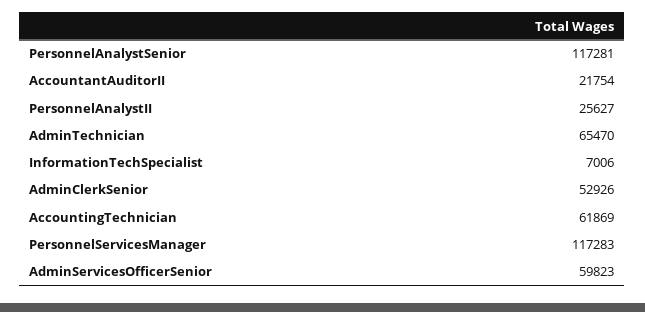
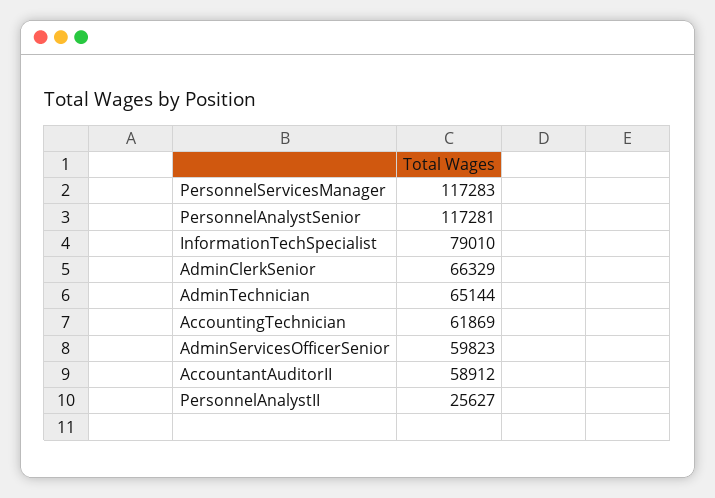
AccountantAuditorII: 21754 -> 58912
AdminTechnician: 65470 -> 65144
InformationTechSpecialist: 7006 -> 79010
AdminClerkSenior: 52926 -> 66329

